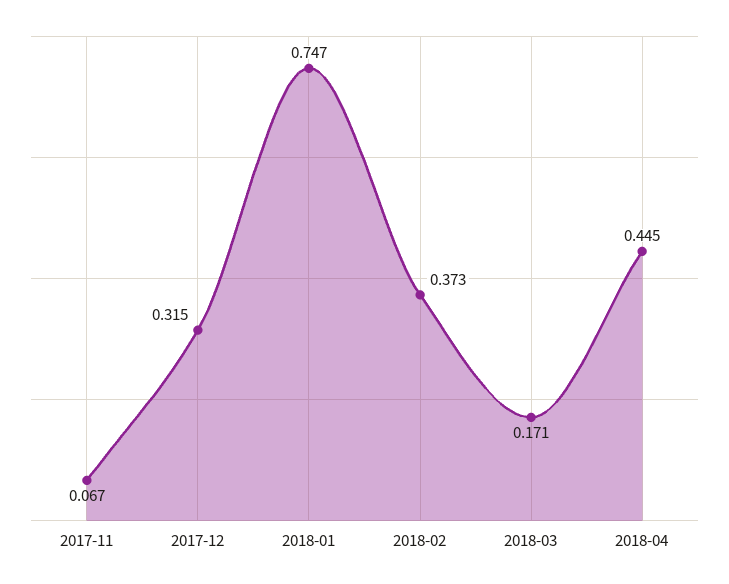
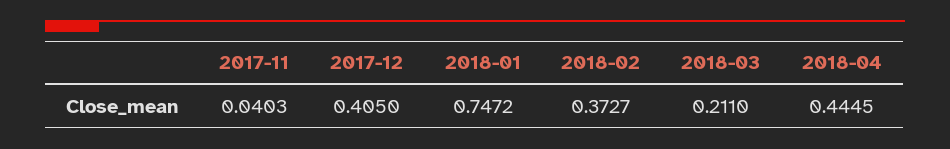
2017-11: 0.067 -> 0.0403
2017-12: 0.315 -> 0.405
2018-03: 0.171 -> 0.211

